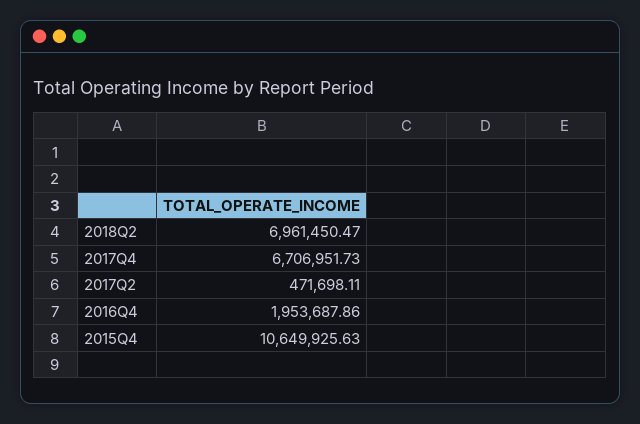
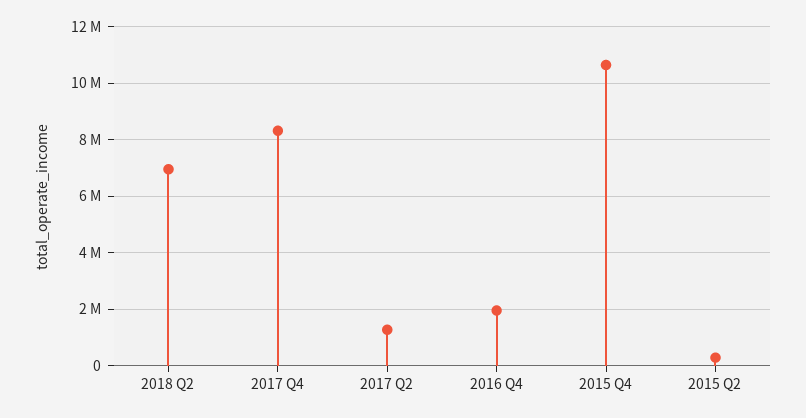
2017Q4: 6706951.73 -> 8250000
2017Q2: 471698.11 -> 1250000
2015 Q2: none -> 250000

